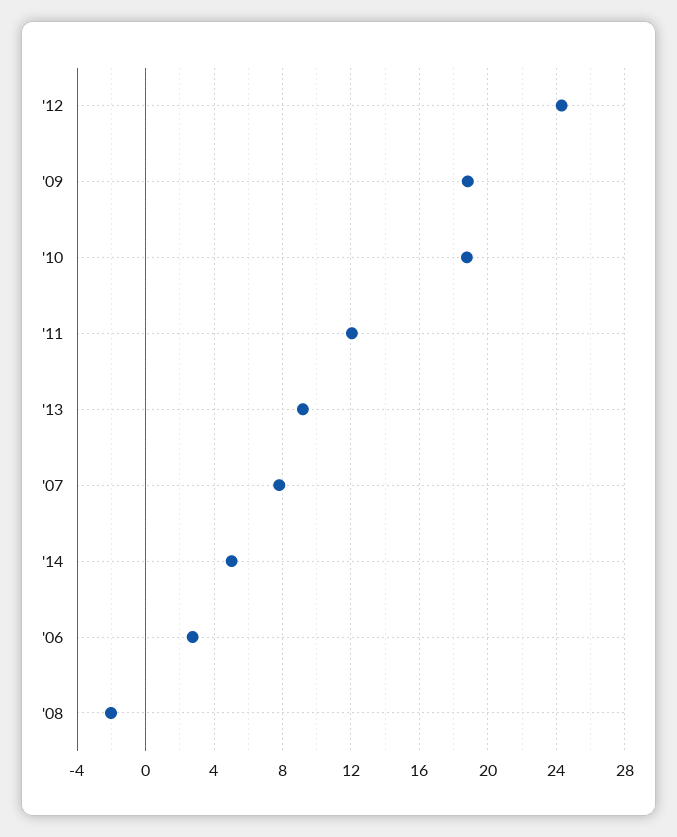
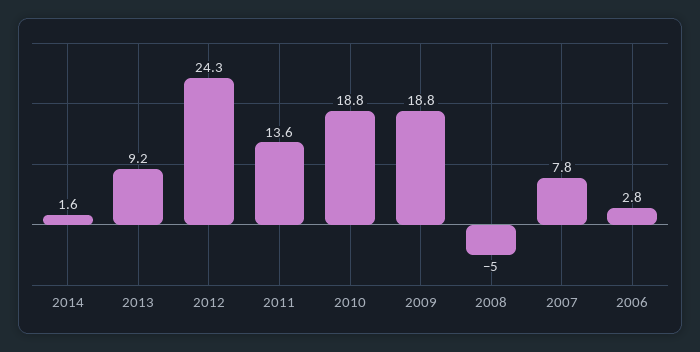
'11: 12 -> 13.6
'14: 5 -> 1.6
'08: -2 -> -5

